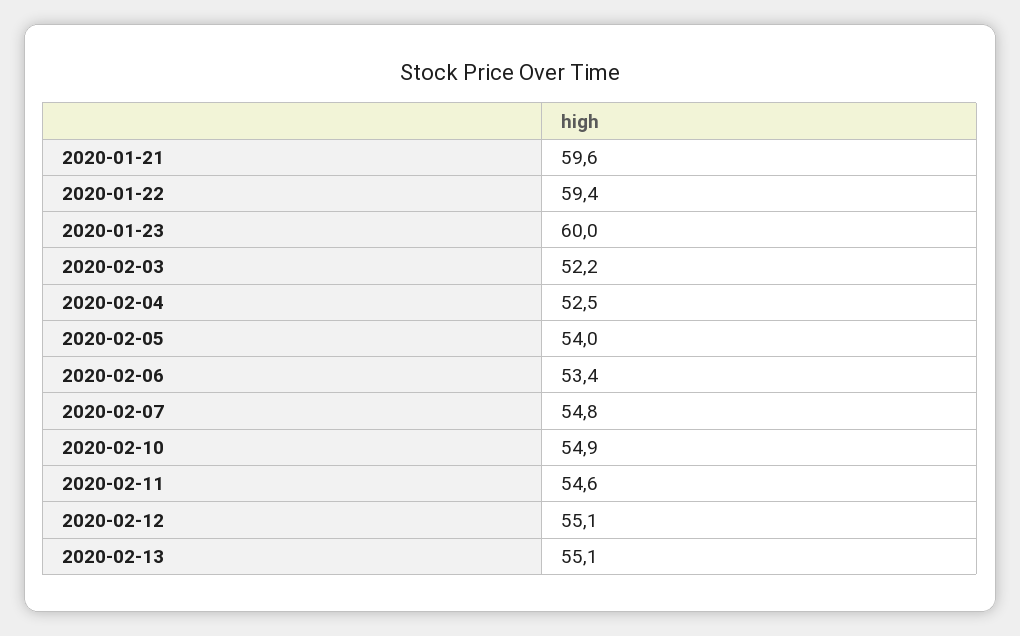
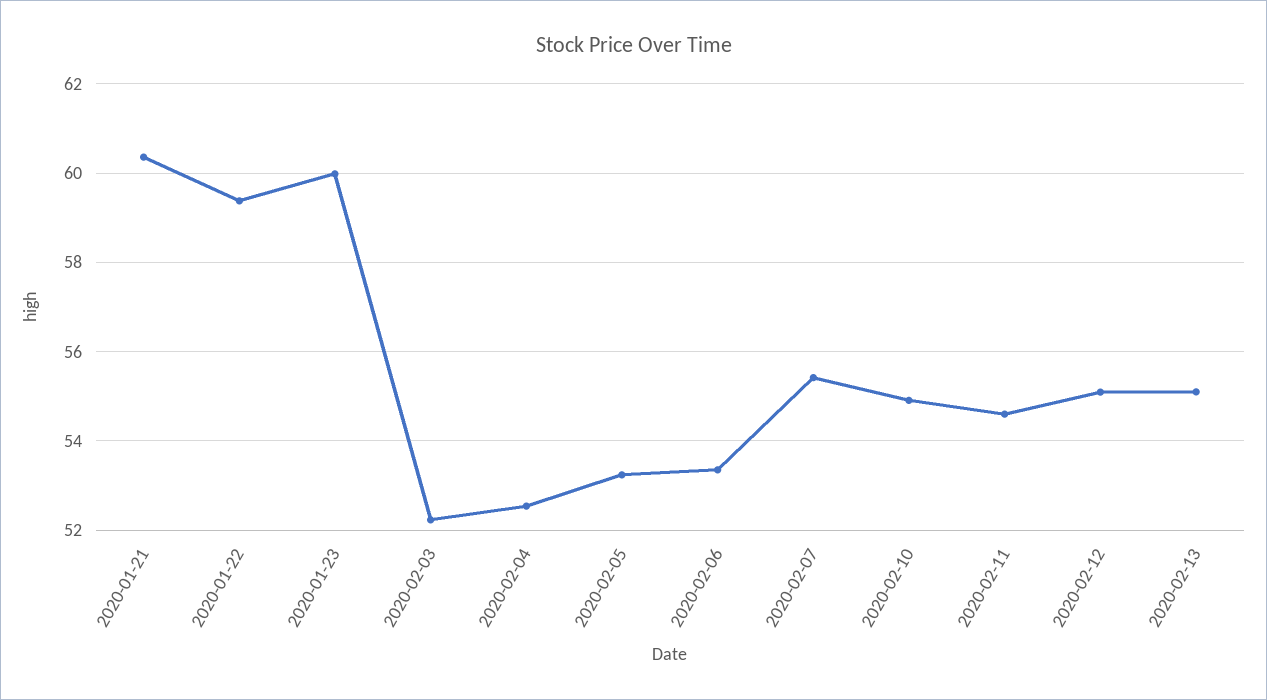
2020-01-21: 59.6 -> 60.4
2020-02-05: 54 -> 53.2
2020-02-07: 54.8 -> 55.4

